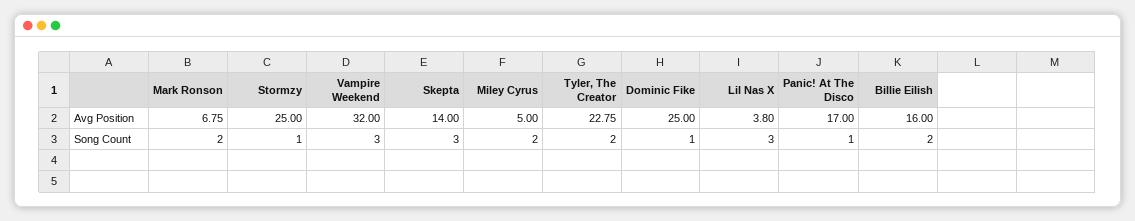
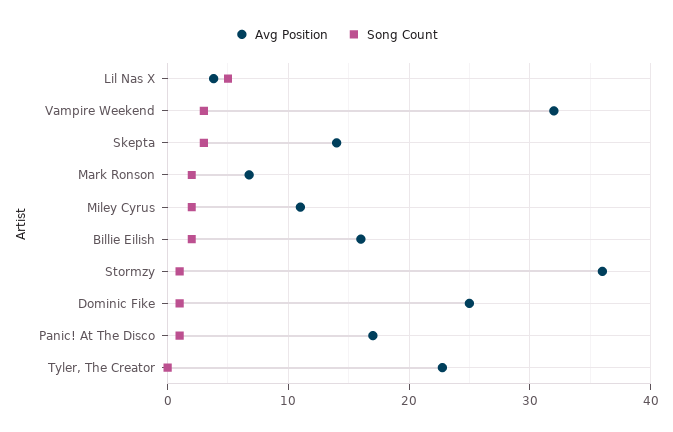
Avg Position, Stormzy: 25 -> 36
Avg Position, Miley Cyrus: 5 -> 11
Song Count, Tyler, The Creator: 2 -> 0
Song Count, Lil Nas X: 3 -> 5

